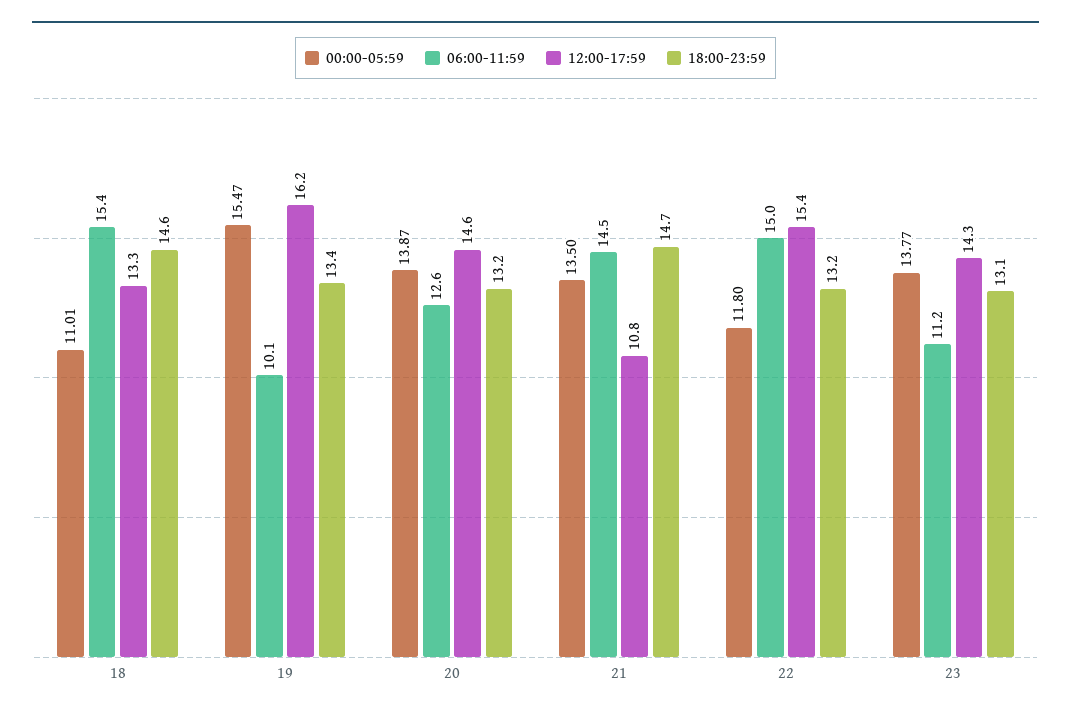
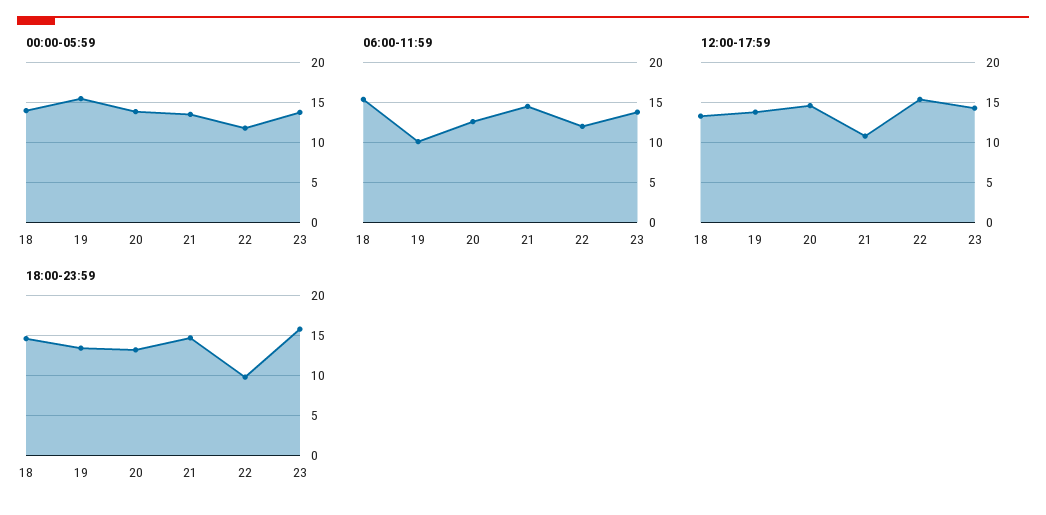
00:00-05:59, 18: 11.01 -> 14
12:00-17:59, 19: 16.2 -> 14
06:00-11:59, 22: 15 -> 12
18:00-23:59, 22: 13.2 -> 10
06:00-11:59, 23: 11.2 -> 14
18:00-23:59, 23: 13.1 -> 16

